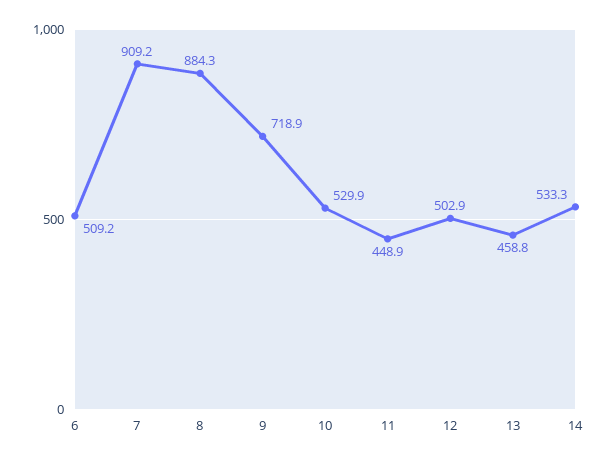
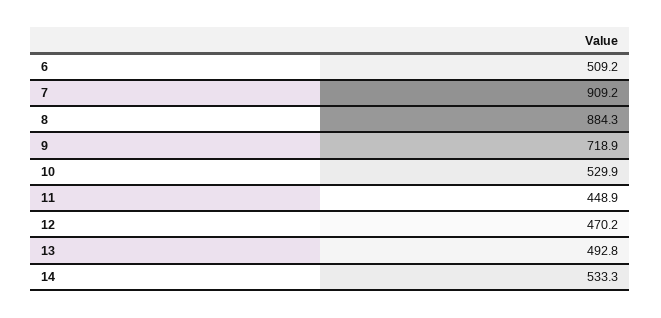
12: 502.9 -> 470.2
13: 458.8 -> 492.8

